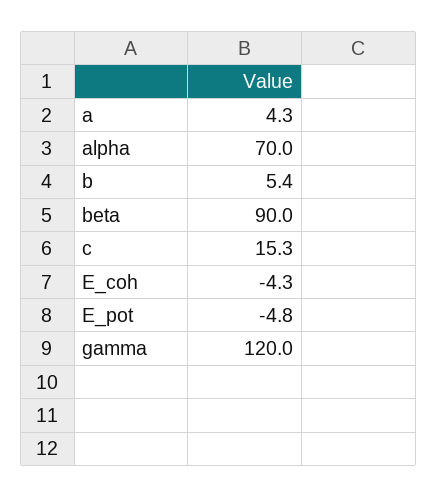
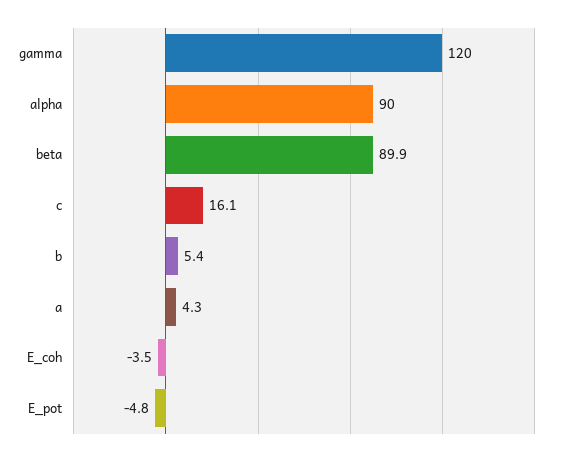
alpha: 70 -> 90
beta: 90 -> 89.9
c: 15.3 -> 16.1
E_coh: -4.3 -> -3.5

